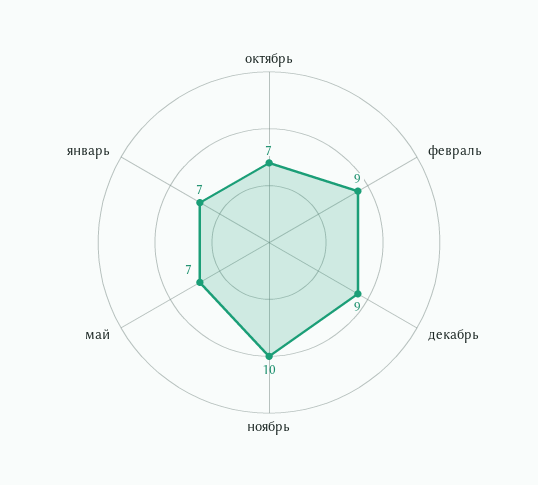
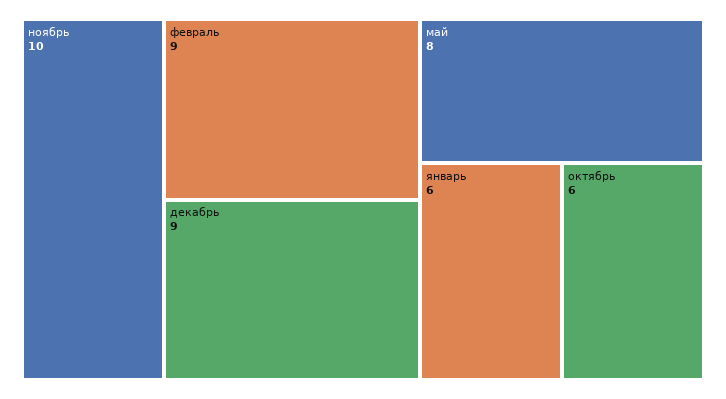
октябрь: 7 -> 6
май: 7 -> 8
январь: 7 -> 6

